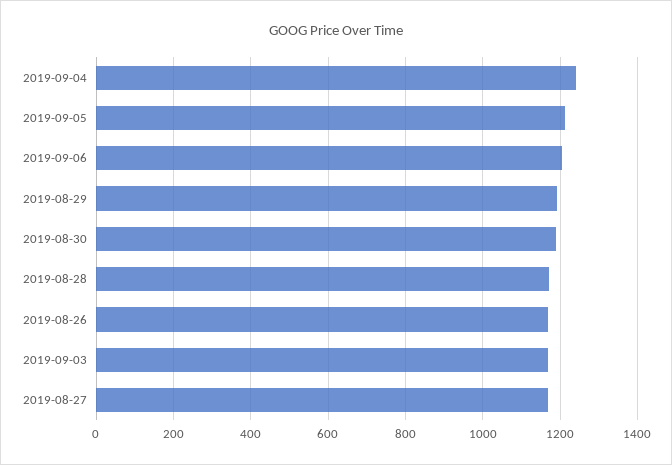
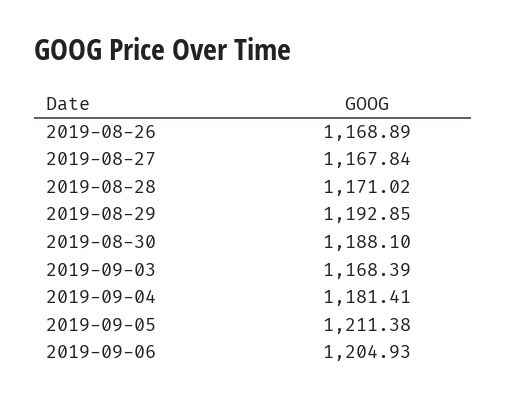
2019-09-04: 1240 -> 1181.41

